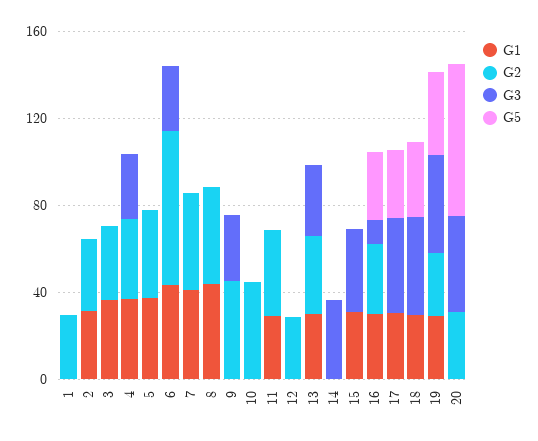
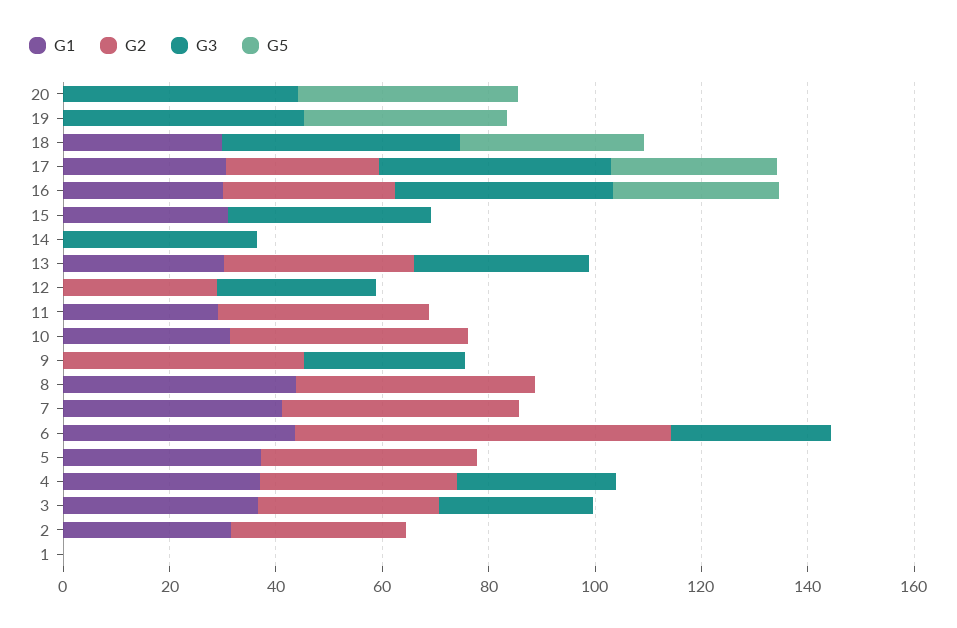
G2, 1: 30 -> 0
G3, 3: 0 -> 30
G1, 10: 0 -> 30
G3, 12: 0 -> 30
G3, 16: 10 -> 40
G2, 17: 0 -> 30
G1, 19: 30 -> 0
G2, 19: 30 -> 0
G2, 20: 30 -> 0
G5, 20: 70 -> 40

